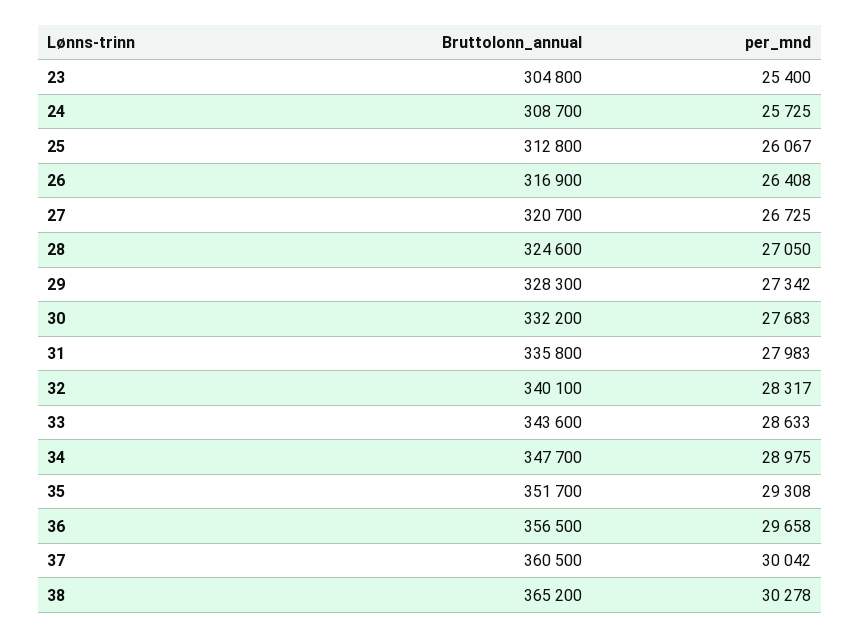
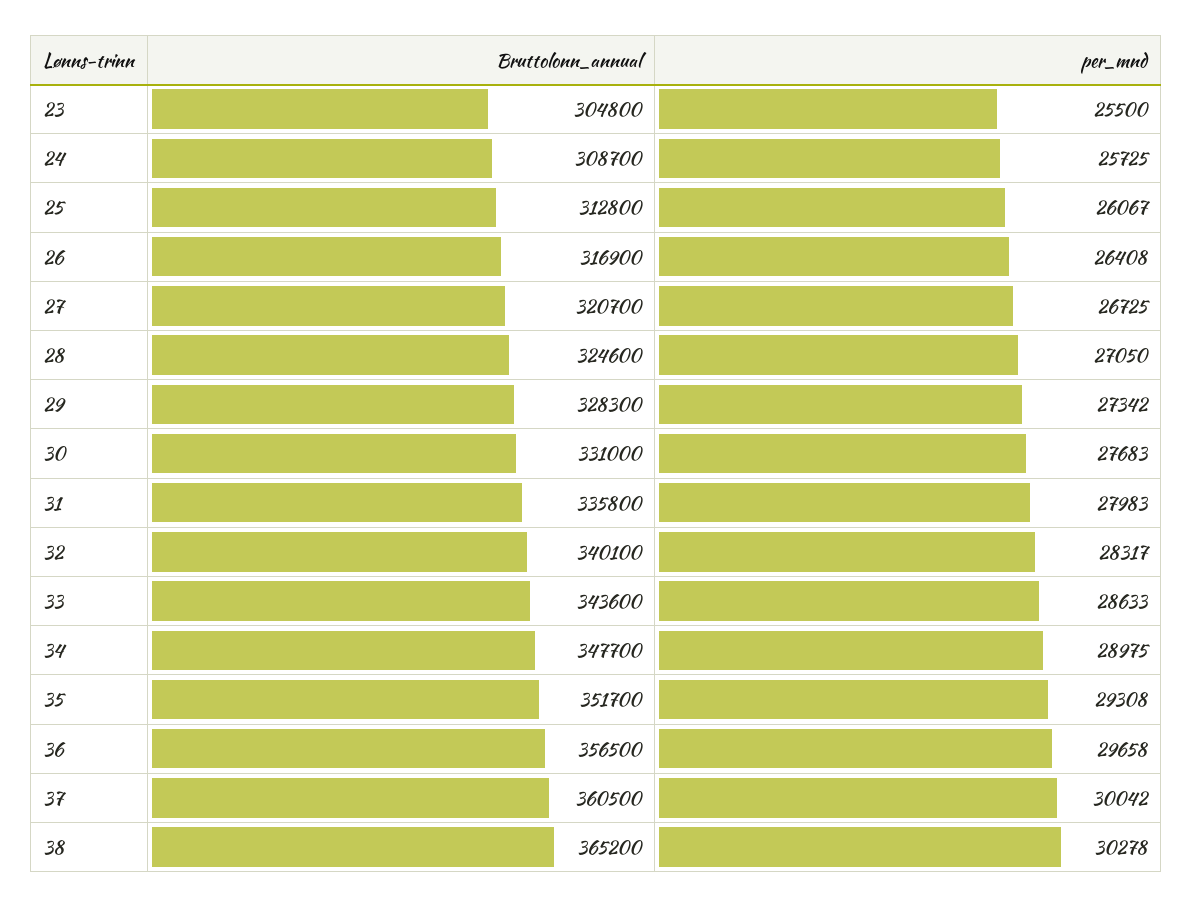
per_mnd, 23: 25400 -> 25500
Bruttolonn_annual, 30: 332200 -> 331000

